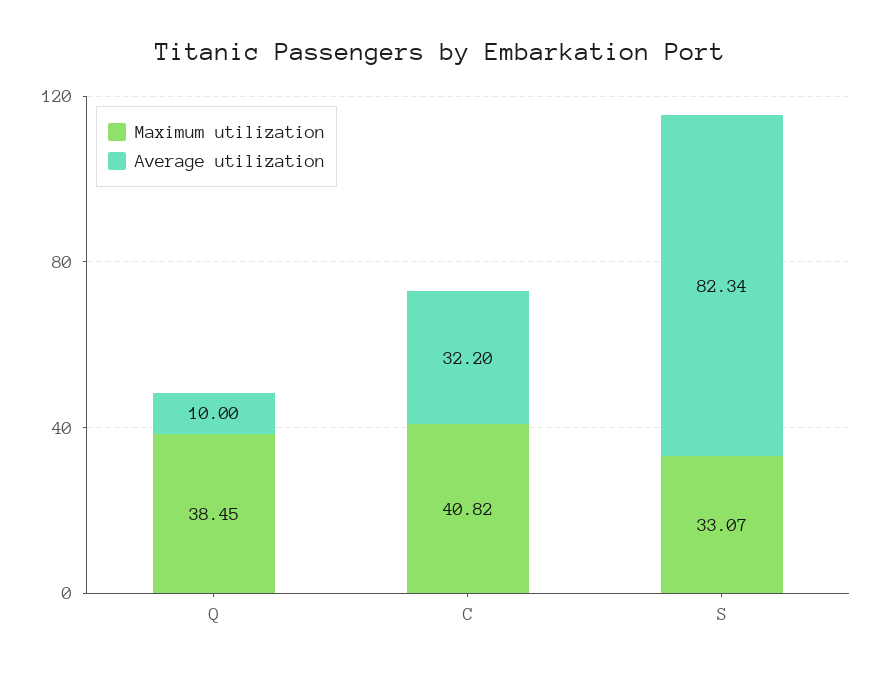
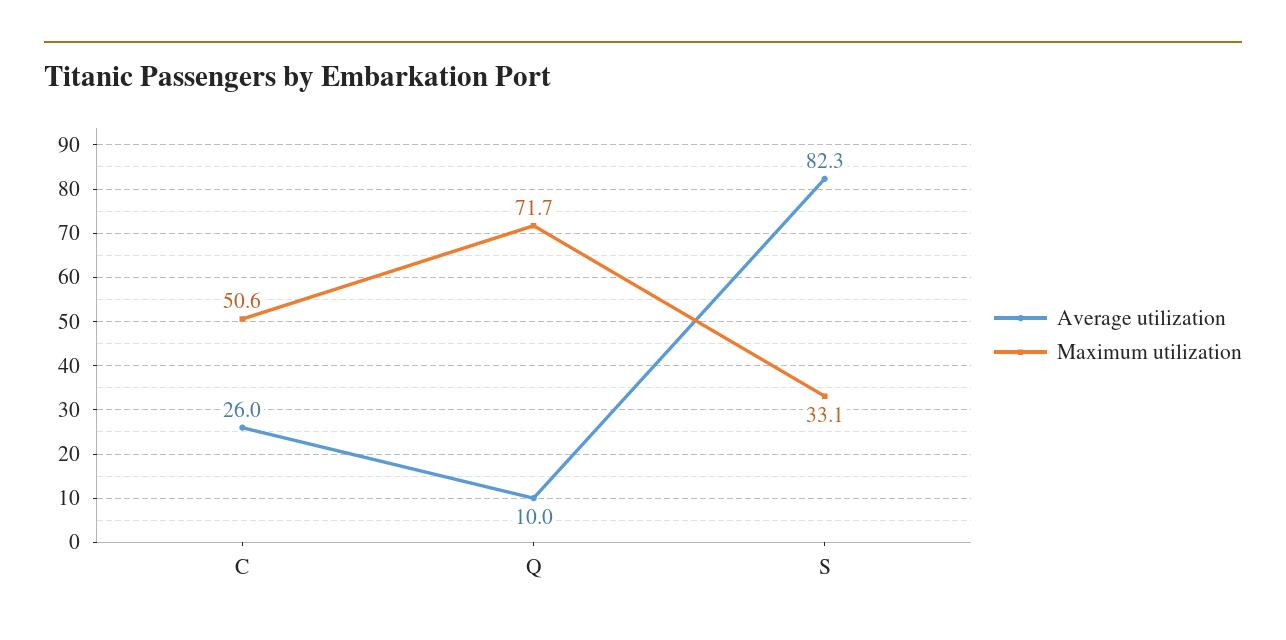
Maximum utilization, Q: 38.45 -> 71.7
Maximum utilization, C: 40.82 -> 50.6
Average utilization, C: 32.2 -> 26

